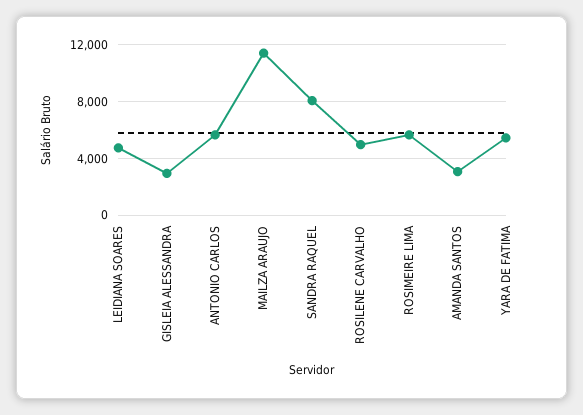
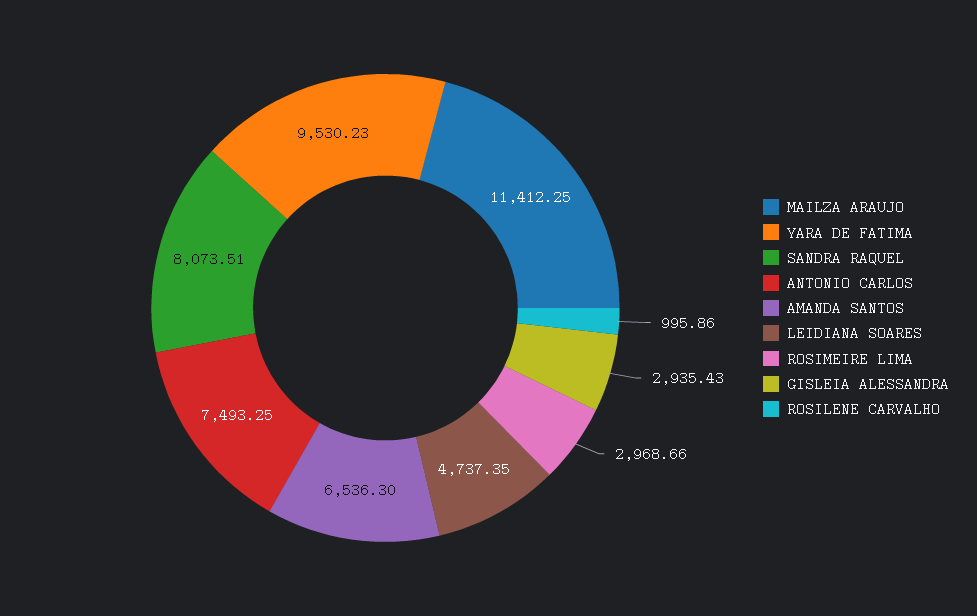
ANTONIO CARLOS: 5500 -> 7493.25
ROSILENE CARVALHO: 5000 -> 995.86
ROSIMEIRE LIMA: 5500 -> 2968.66
AMANDA SANTOS: 3000 -> 6536.3
YARA DE FATIMA: 5500 -> 9530.23

